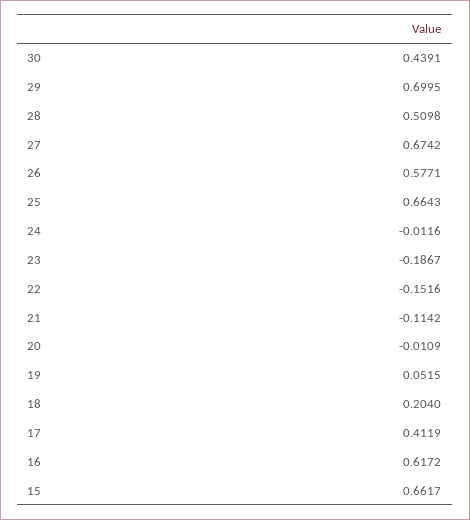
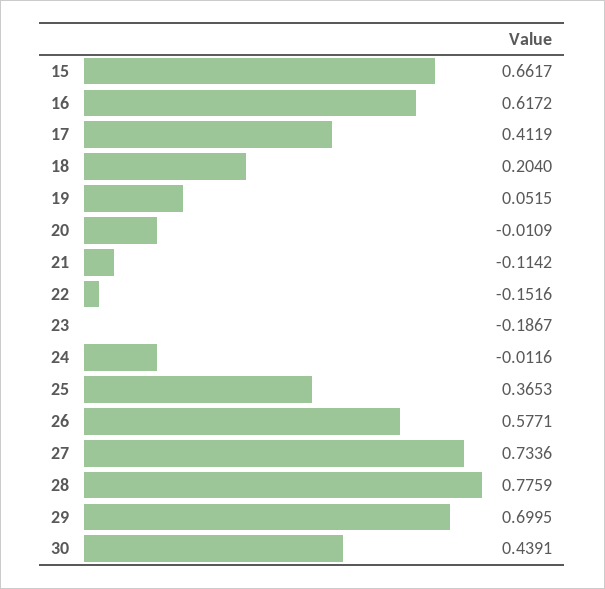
28: 0.5098 -> 0.7759
27: 0.6742 -> 0.7336
25: 0.6643 -> 0.3653

